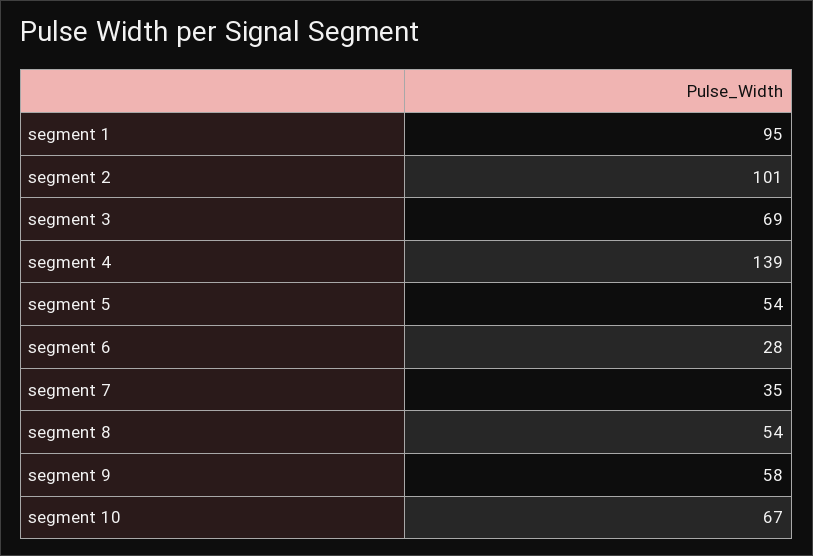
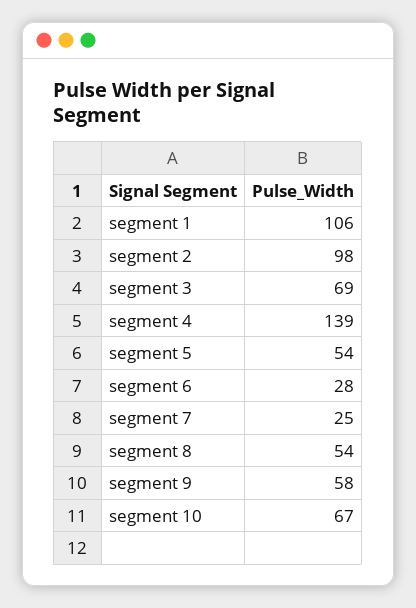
segment 1: 95 -> 106
segment 2: 101 -> 98
segment 7: 35 -> 25

